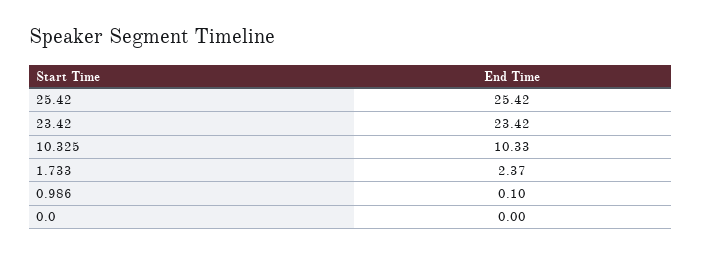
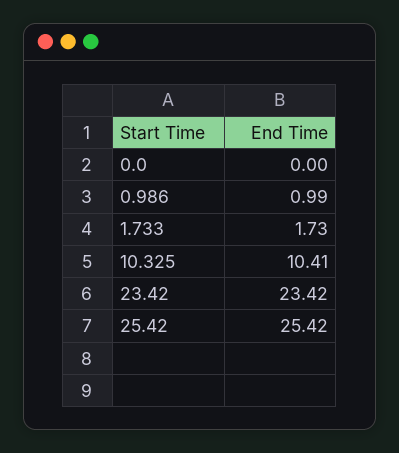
10.325: 10.33 -> 10.41
1.733: 2.37 -> 1.73
0.986: 0.1 -> 0.99

